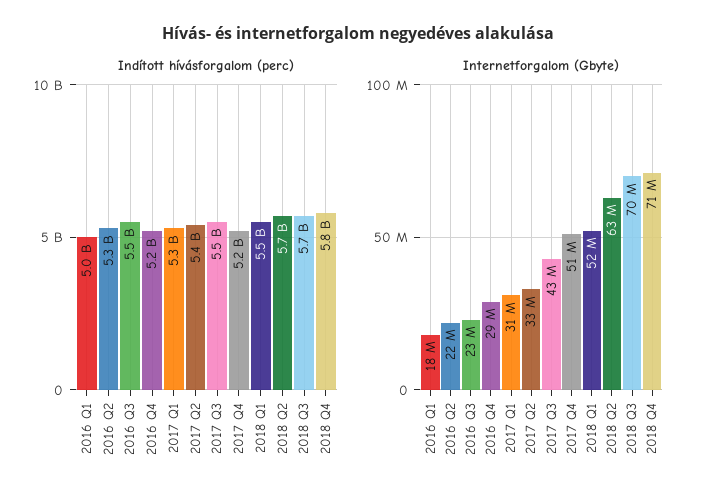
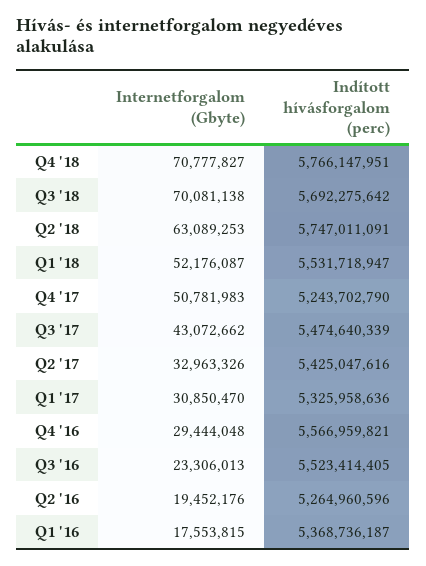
Indított hívásforgalom (perc), 2016 Q1: 5000000000 -> 5368736187
Indított hívásforgalom (perc), 2016 Q4: 5200000000 -> 5566959821
Internetforgalom (Gbyte), 2016 Q2: 22000000 -> 19452176

